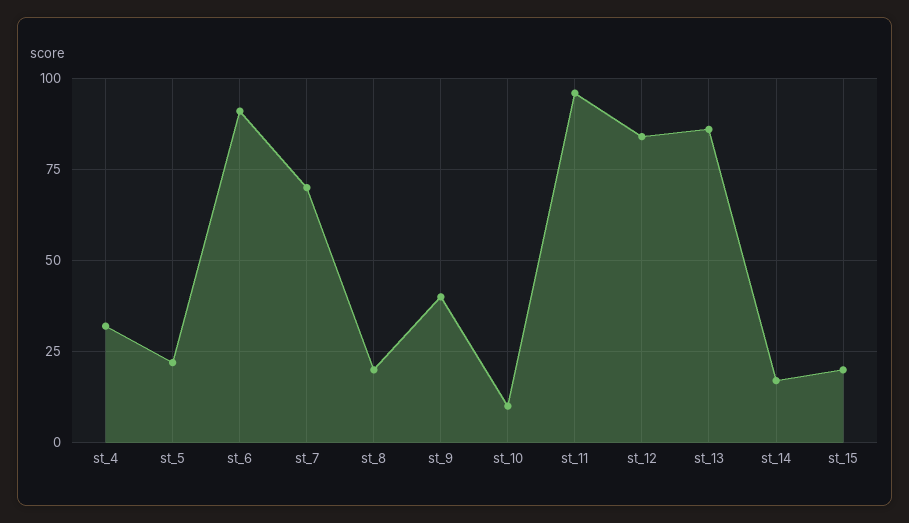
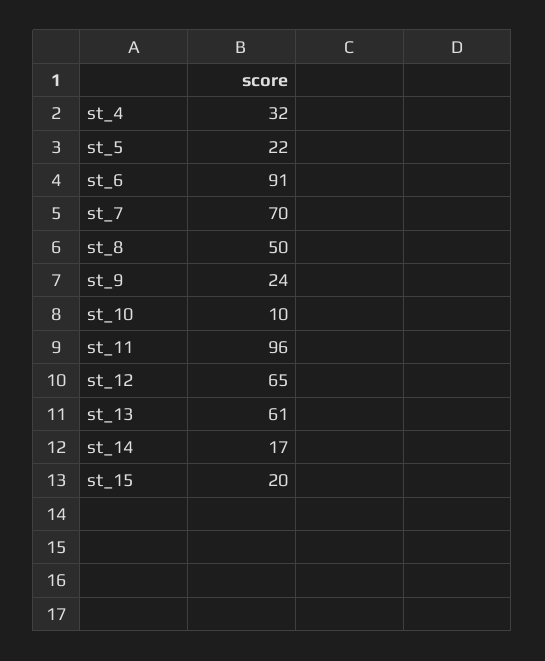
st_8: 20 -> 50
st_9: 40 -> 24
st_12: 85 -> 65
st_13: 85 -> 61

